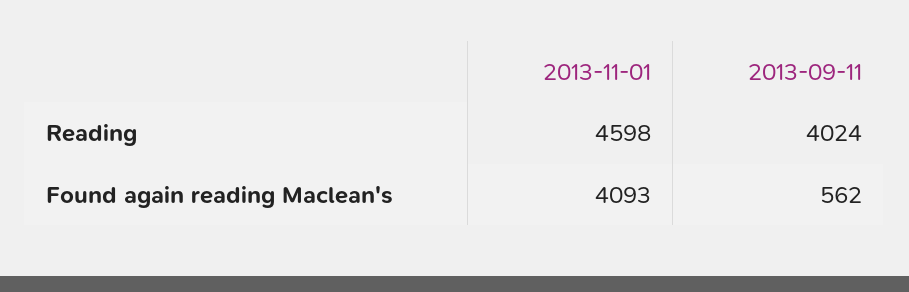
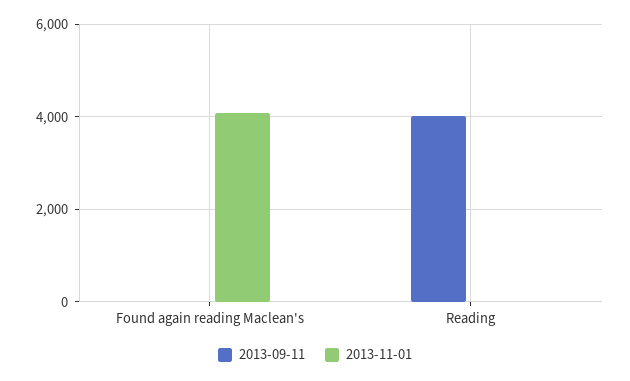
2013-11-01, Reading: 4598 -> 0
2013-09-11, Found again reading Maclean's: 562 -> 0

